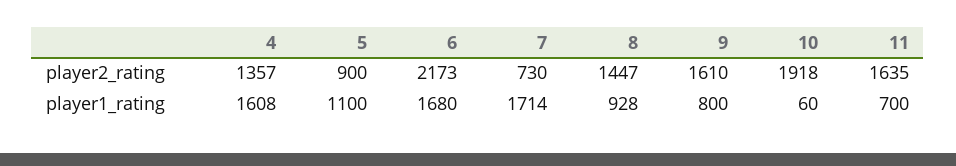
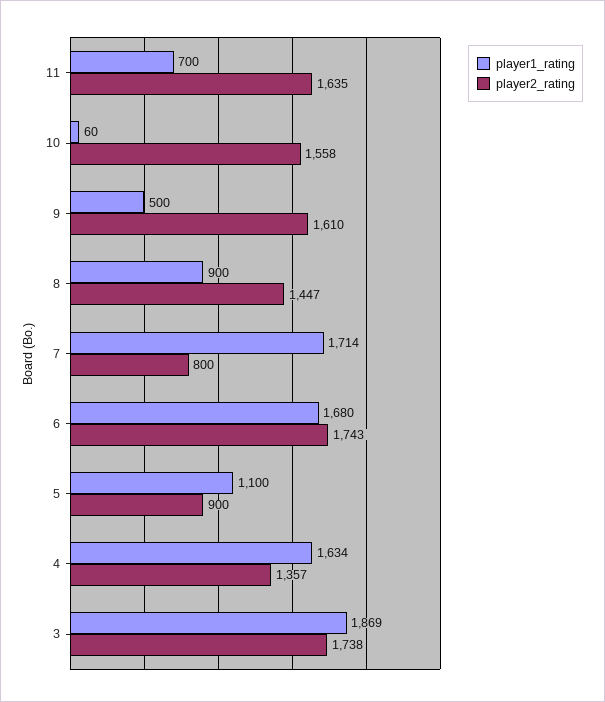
player2_rating, 6: 2173 -> 1743
player2_rating, 7: 730 -> 800
player2_rating, 10: 1918 -> 1558
player1_rating, 4: 1608 -> 1634
player1_rating, 8: 928 -> 900
player1_rating, 9: 800 -> 500
player1_rating, 3: none -> 1869
player2_rating, 3: none -> 1738

